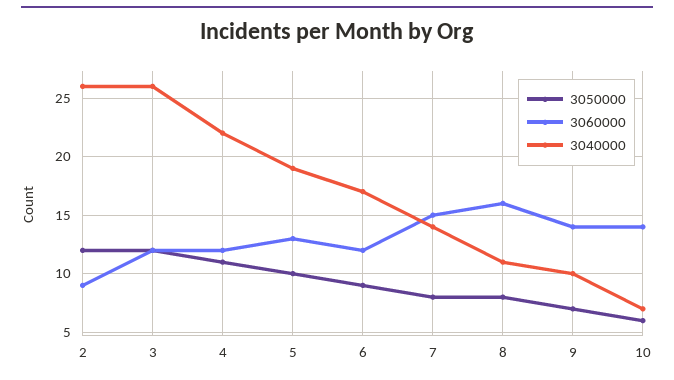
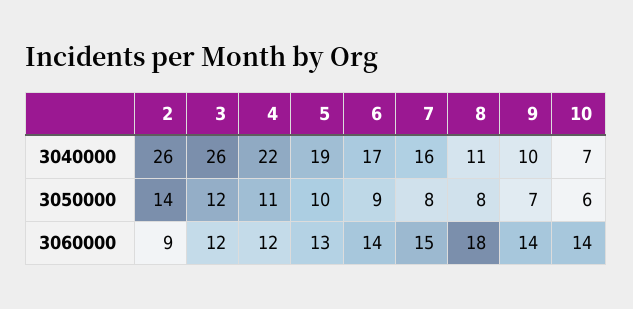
3050000, 2: 12 -> 14
3060000, 6: 12 -> 14
3040000, 7: 14 -> 16
3060000, 8: 16 -> 18

